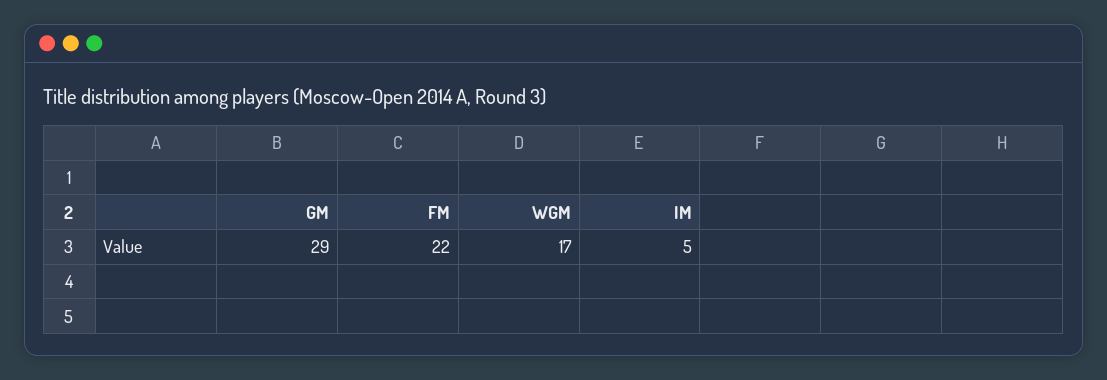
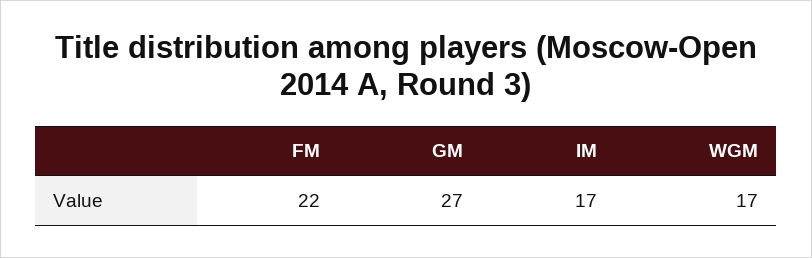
GM: 29 -> 27
IM: 5 -> 17

